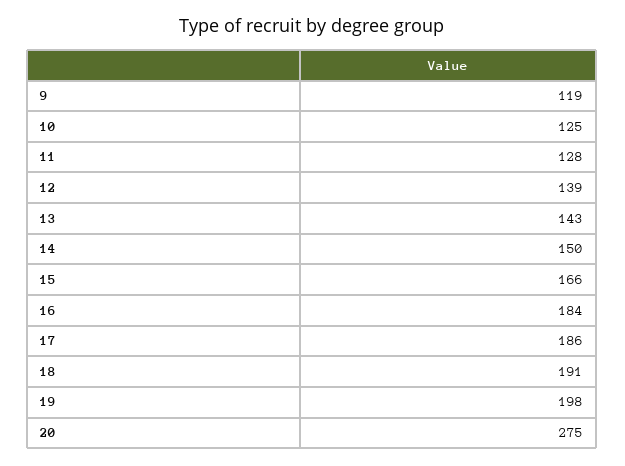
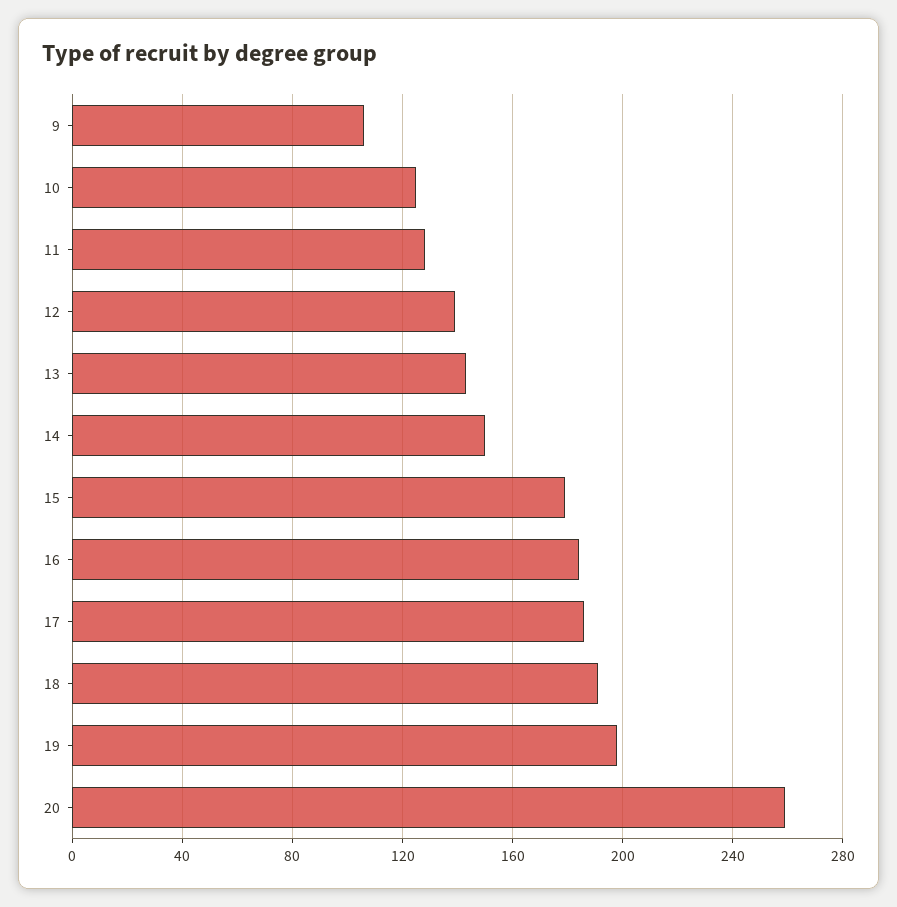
9: 119 -> 105
15: 166 -> 180
20: 275 -> 260

